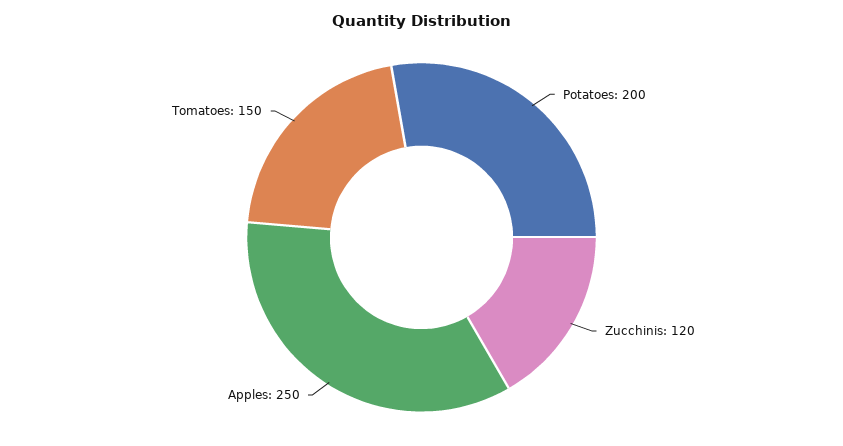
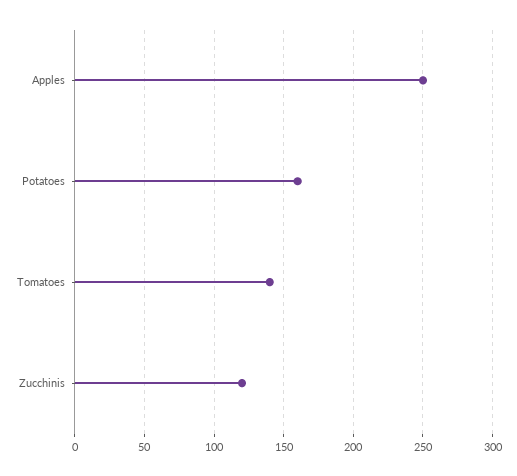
Potatoes: 200 -> 160
Tomatoes: 150 -> 140

